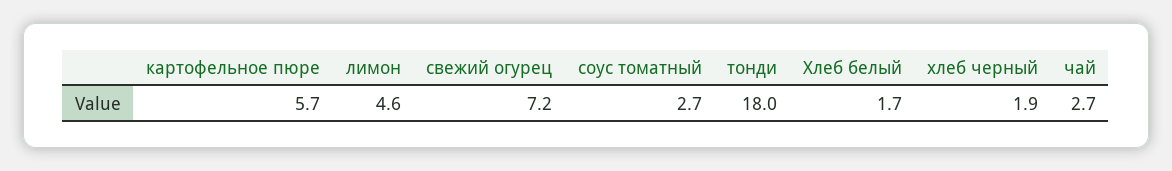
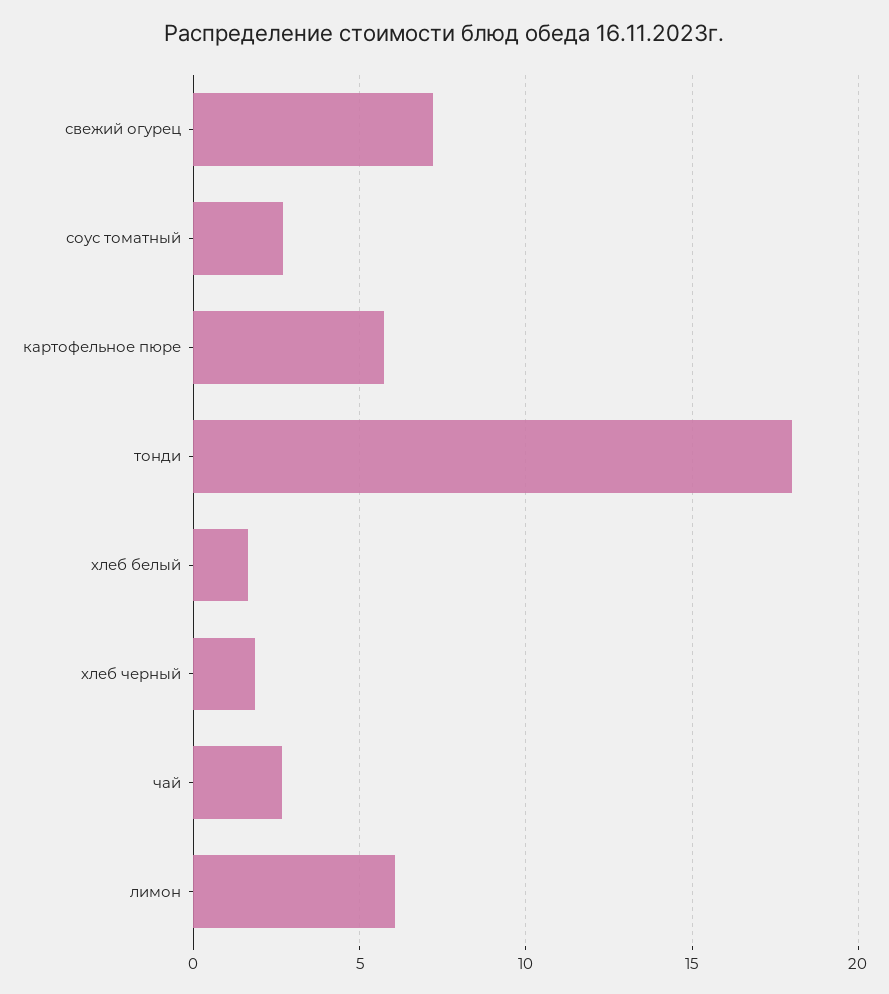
лимон: 4.6 -> 6

